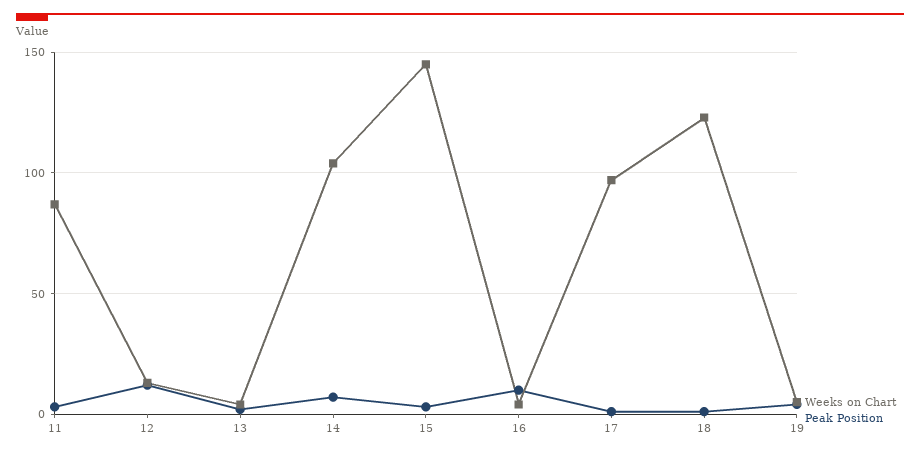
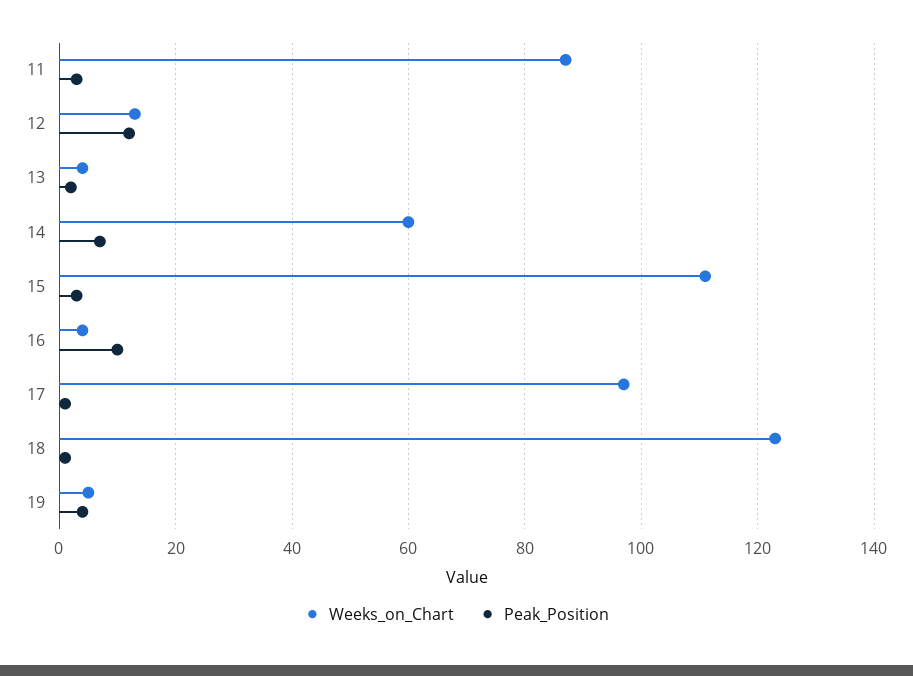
Weeks on Chart, 14: 105 -> 60
Weeks on Chart, 15: 145 -> 110

